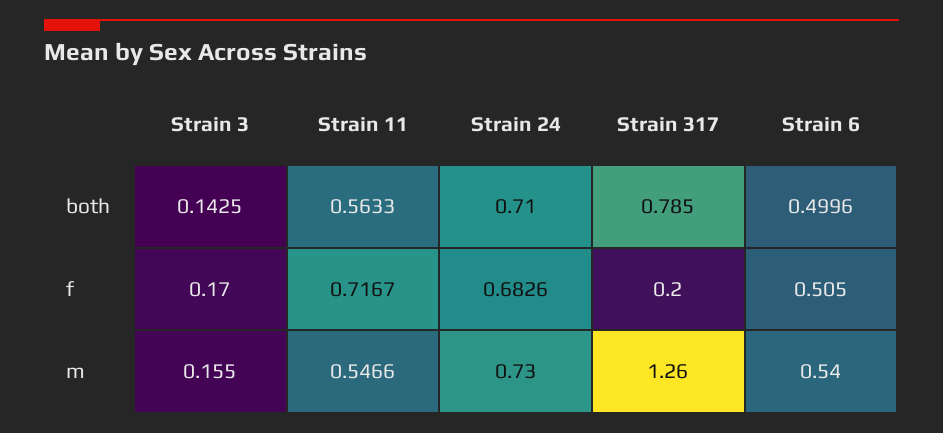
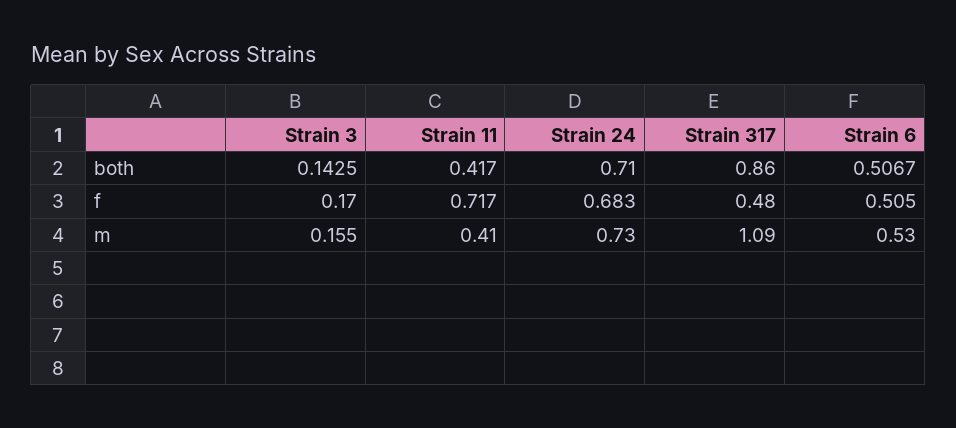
Strain 11, both: 0.5633 -> 0.417
Strain 317, both: 0.785 -> 0.86
Strain 6, both: 0.4996 -> 0.5067
Strain 317, f: 0.2 -> 0.48
Strain 11, m: 0.5466 -> 0.41
Strain 317, m: 1.26 -> 1.09
Strain 6, m: 0.54 -> 0.53

